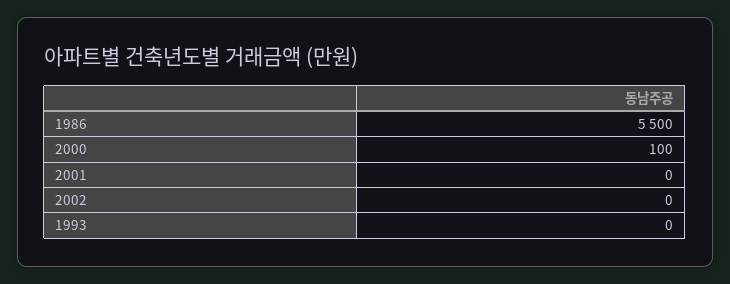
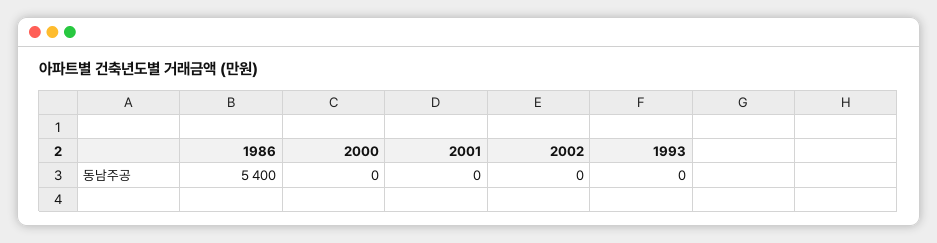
1986: 5500 -> 5400
2000: 100 -> 0

